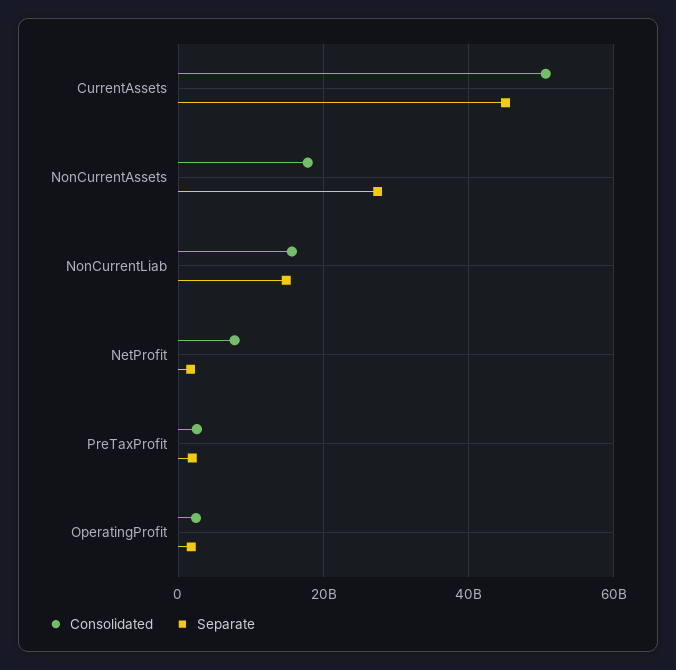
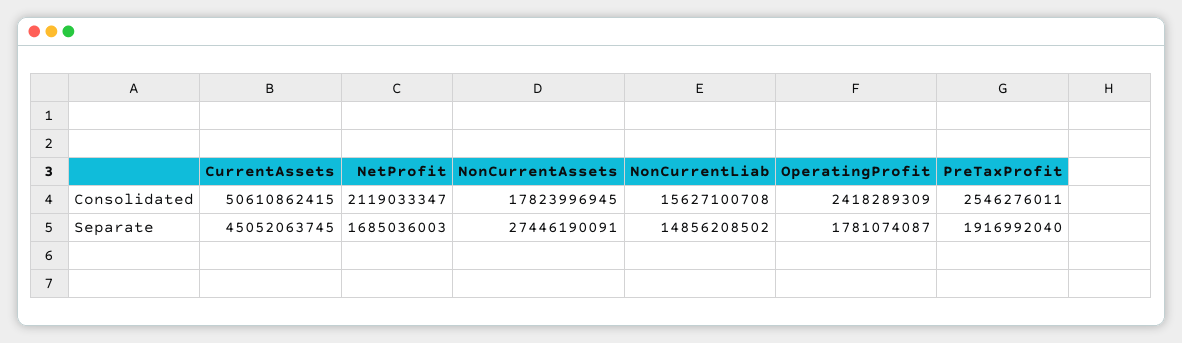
Consolidated, NetProfit: 8000000000 -> 2119033347

